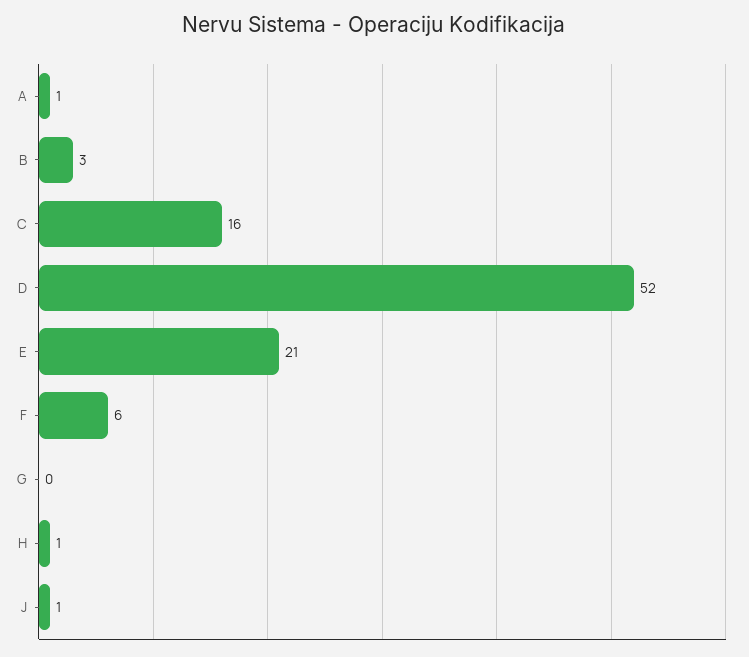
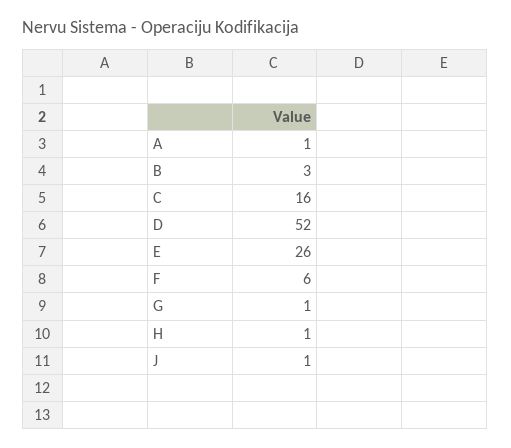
E: 21 -> 26
G: 0 -> 1

